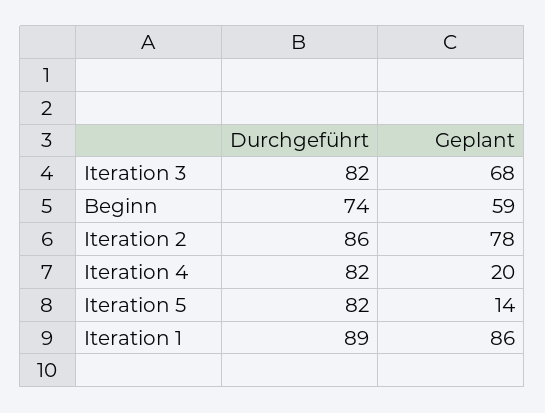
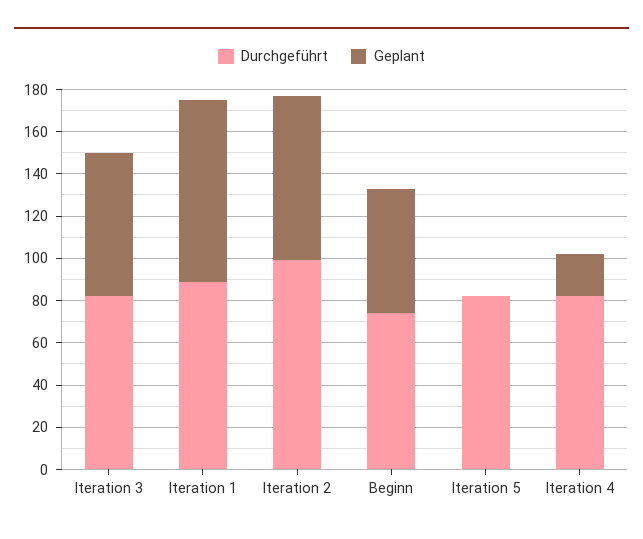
Durchgeführt, Iteration 2: 86 -> 100
Geplant, Iteration 5: 14 -> 0

